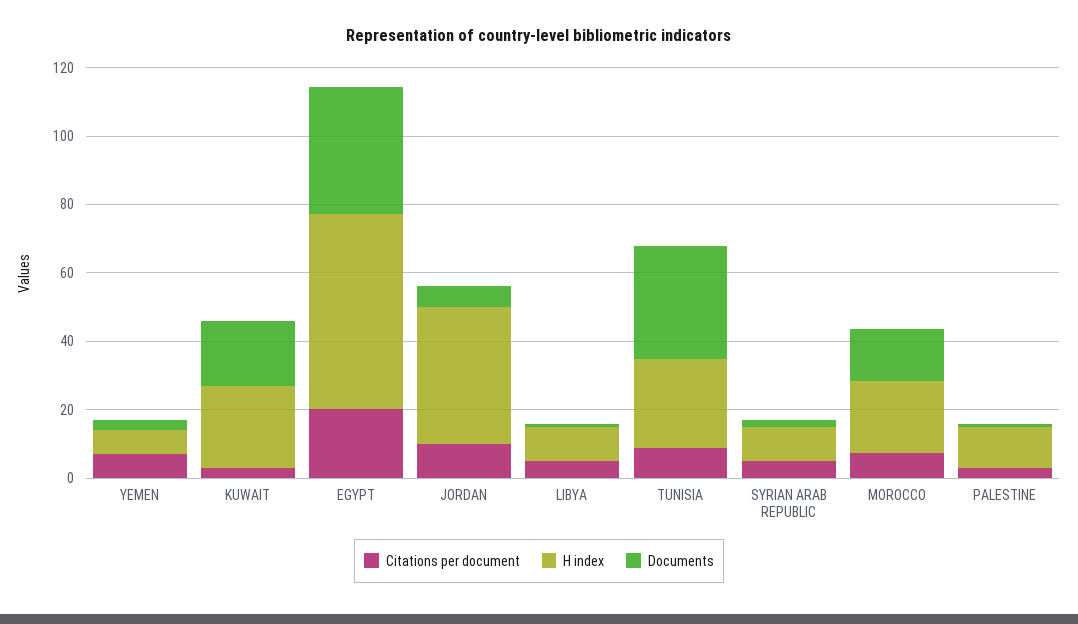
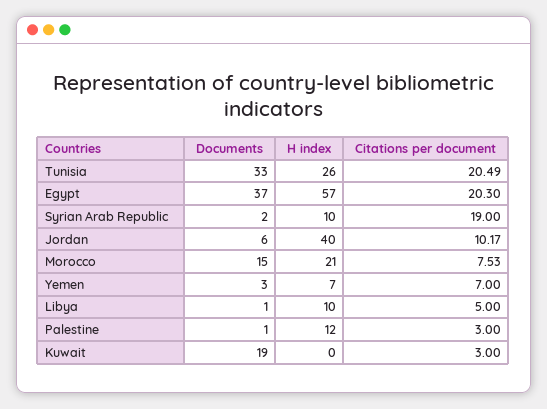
H index, KUWAIT: 25 -> 0
Citations per document, TUNISIA: 10 -> 20.49
Citations per document, SYRIAN ARAB REPUBLIC: 5 -> 19

